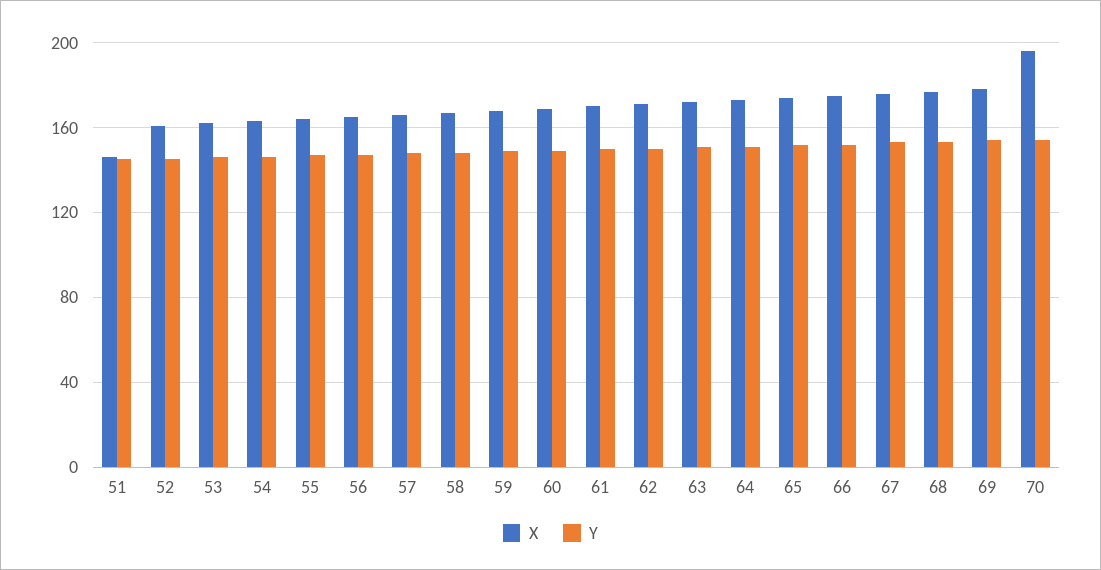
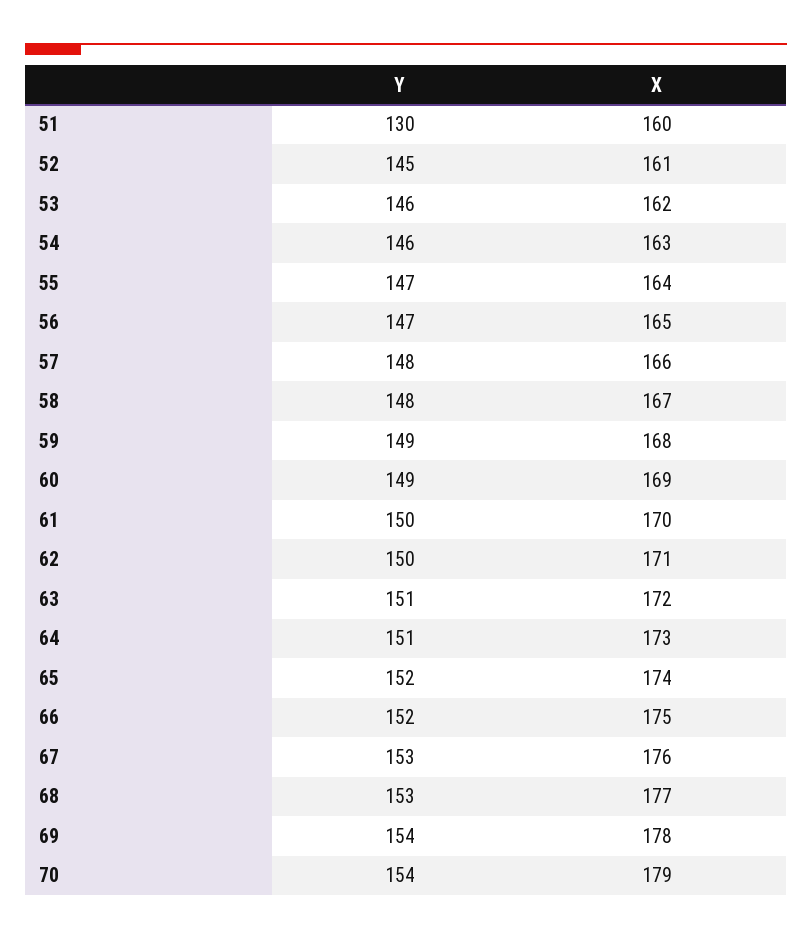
X, 51: 145 -> 160
Y, 51: 145 -> 130
X, 70: 195 -> 179

